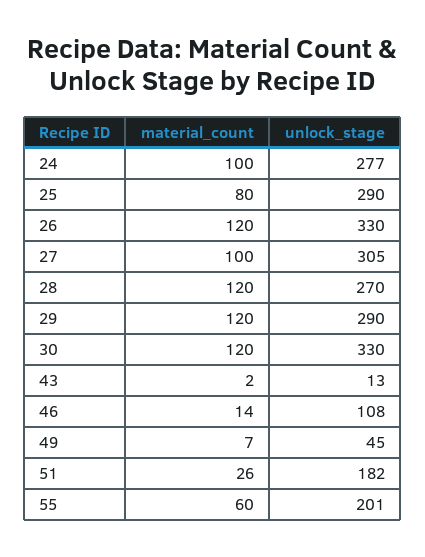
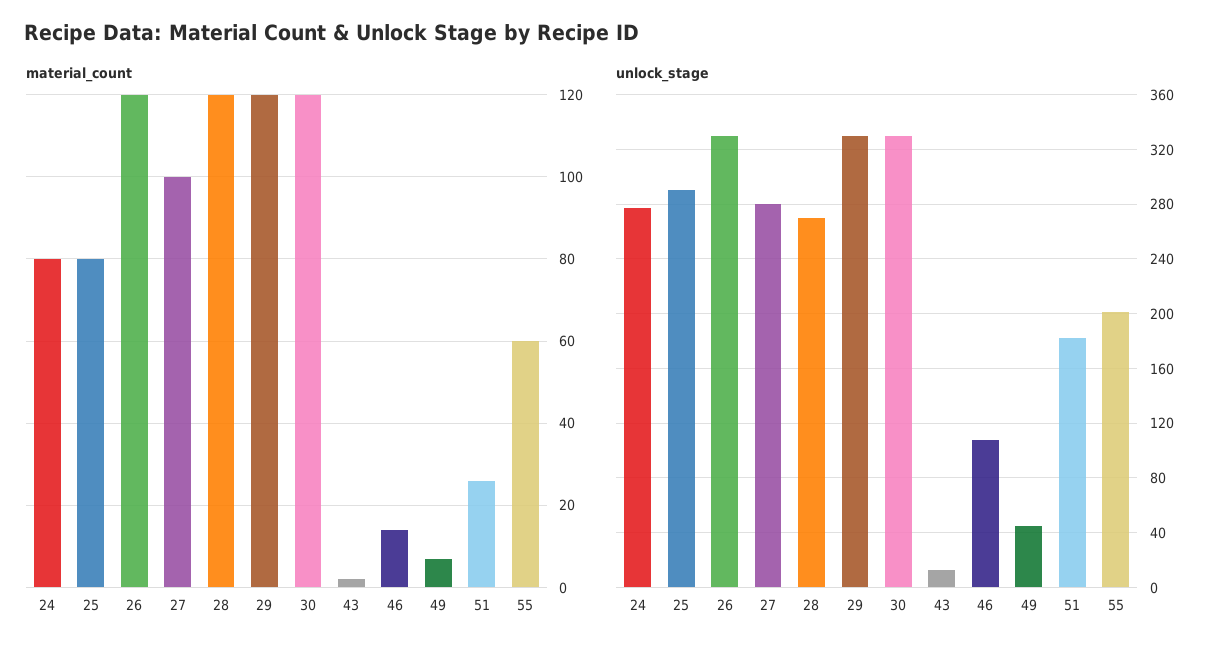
material_count, 24: 100 -> 80
unlock_stage, 27: 305 -> 280
unlock_stage, 29: 290 -> 330

